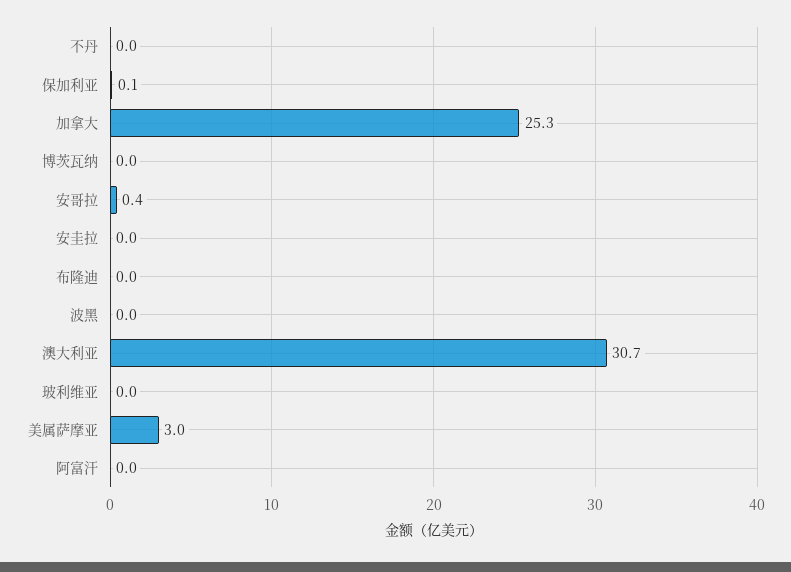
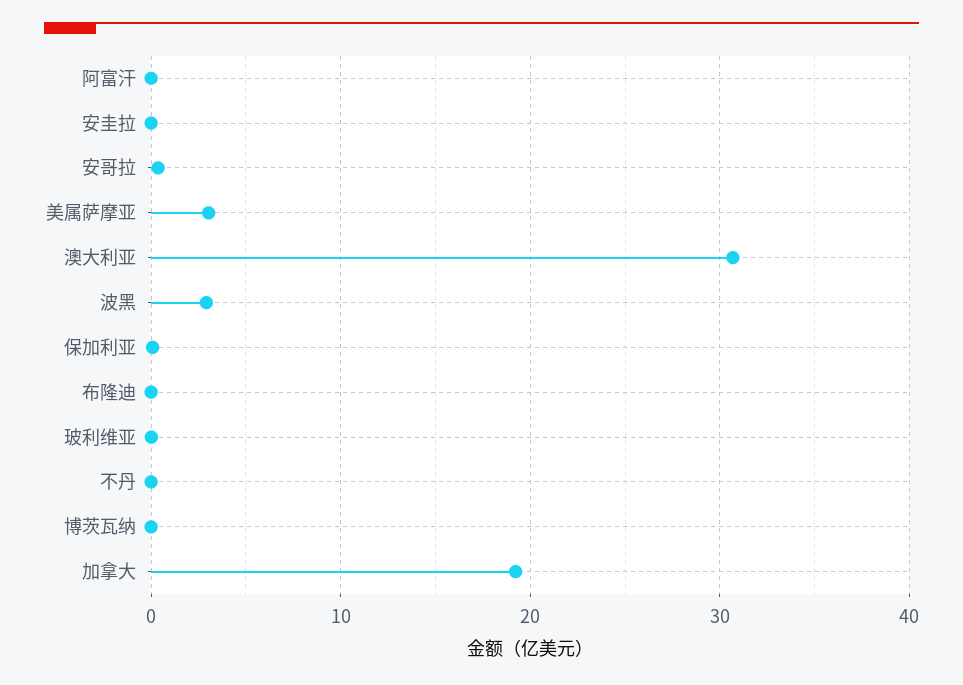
加拿大: 25.3 -> 19
波黑: 0 -> 3

